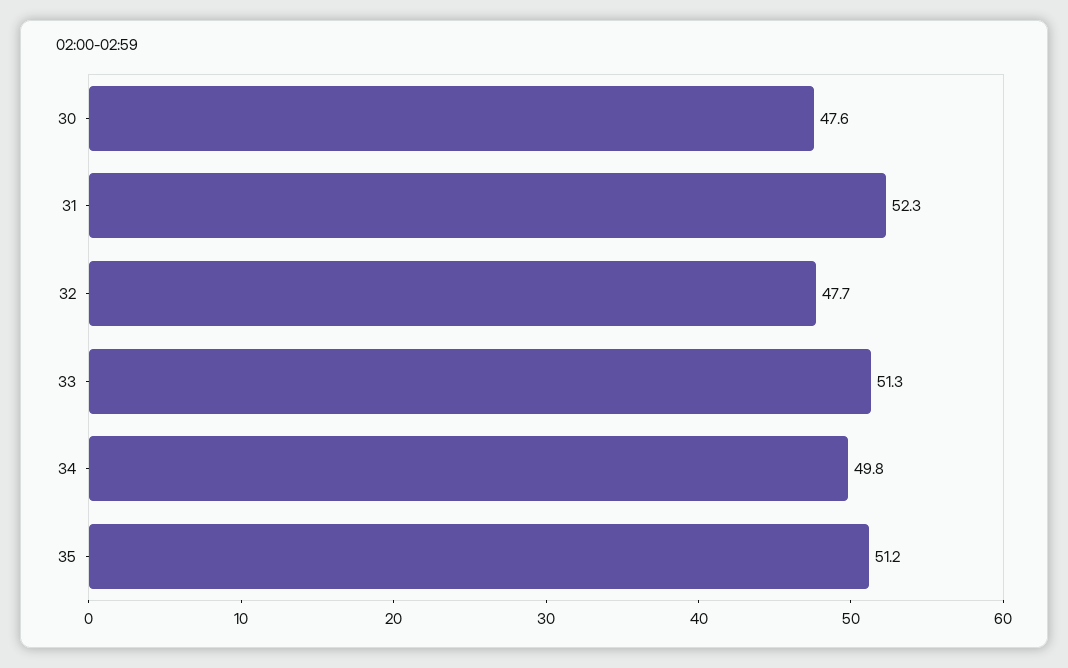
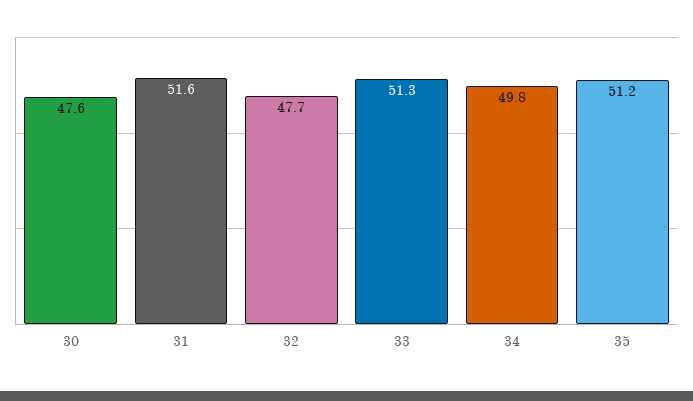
31: 52.3 -> 51.6

